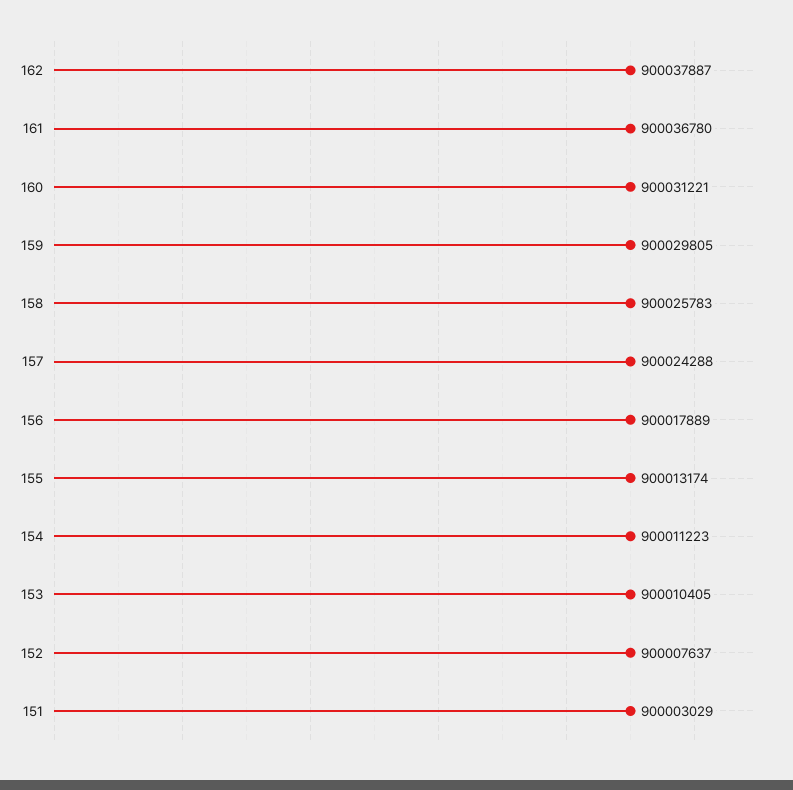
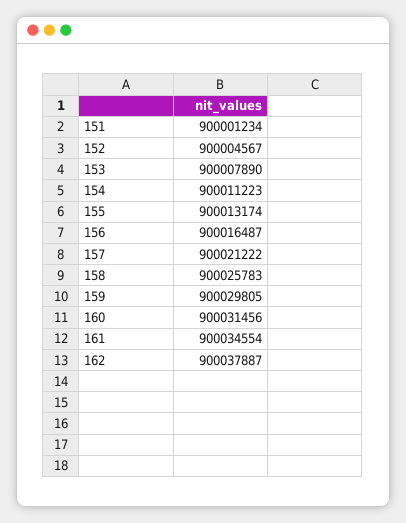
161: 900036780 -> 900034554
160: 900031221 -> 900031456
157: 900024288 -> 900021222
156: 900017889 -> 900016487
153: 900010405 -> 900007890
152: 900007637 -> 900004567
151: 900003029 -> 900001234

